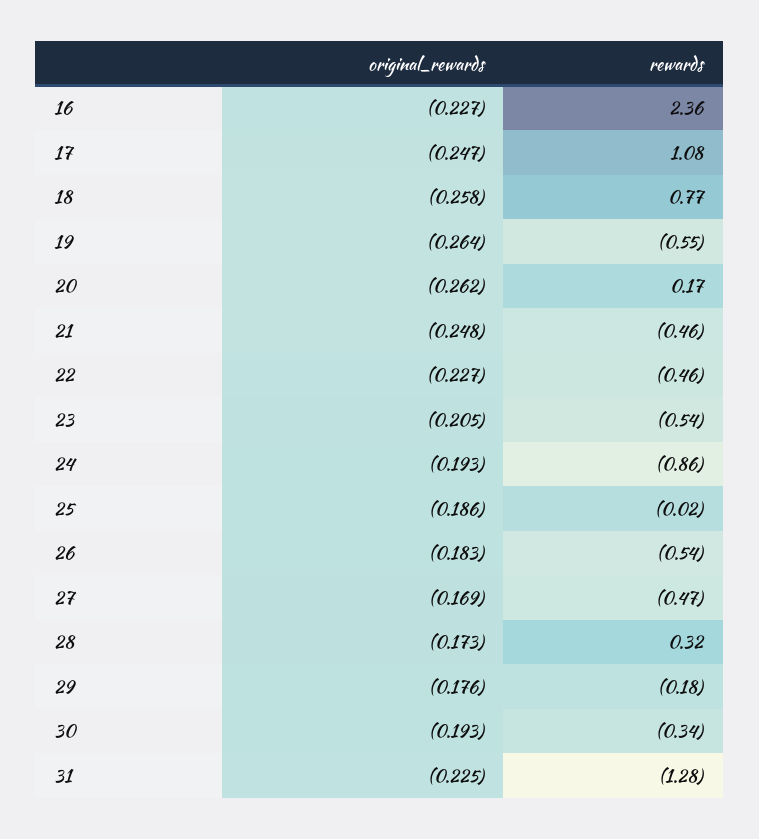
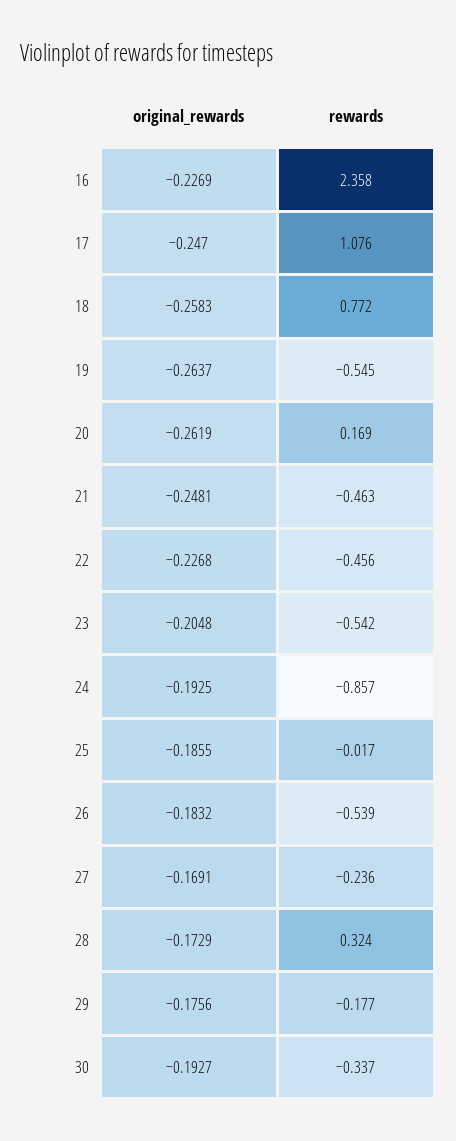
rewards, 27: -0.47 -> -0.236
original_rewards, 31: -0.225 -> none
rewards, 31: -1.28 -> none

